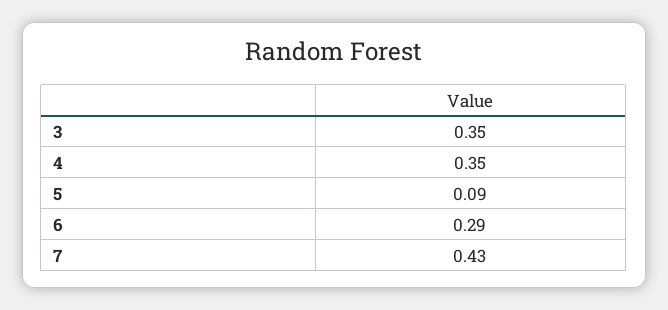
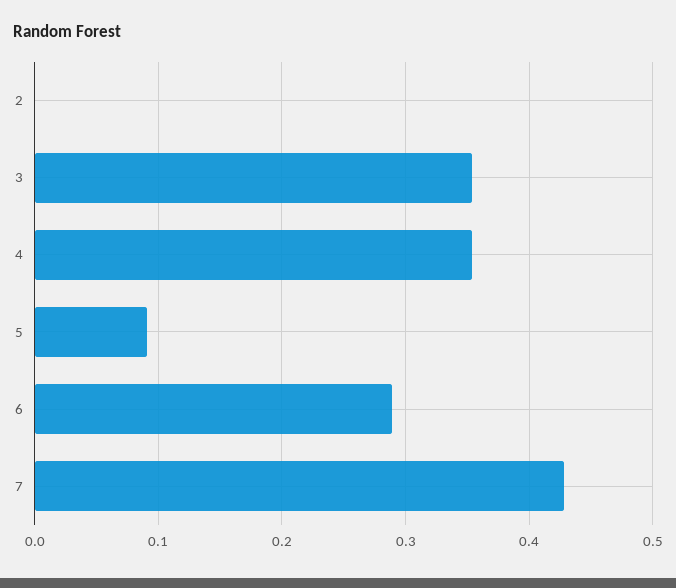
2: none -> 0

